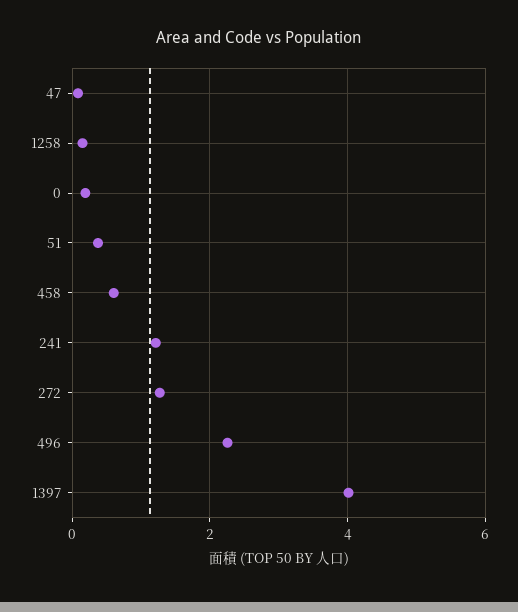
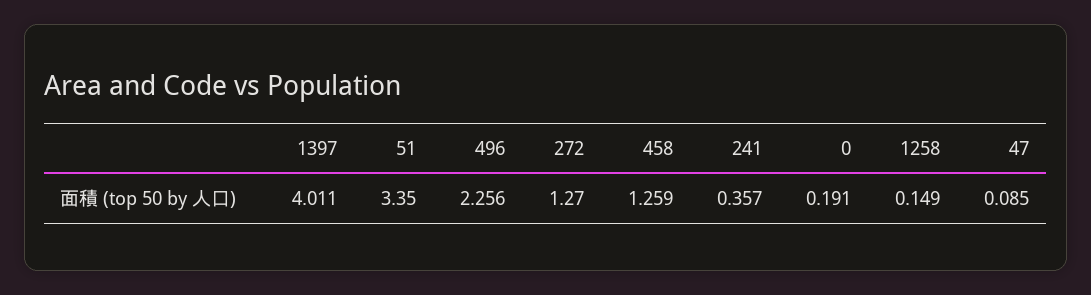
51: 0.4 -> 3.35
458: 0.6 -> 1.259
241: 1.2 -> 0.357

